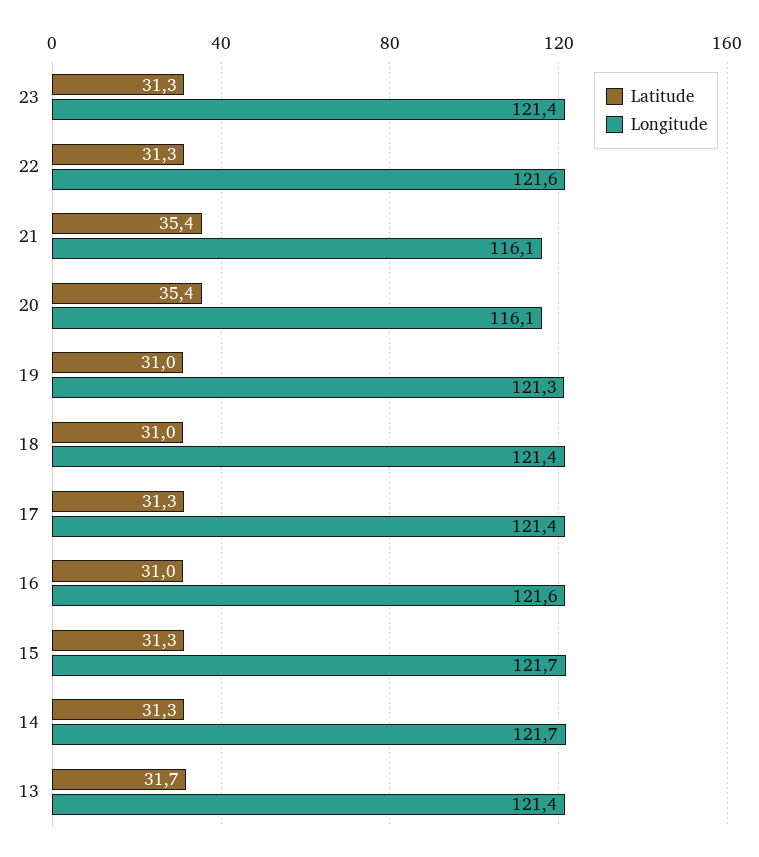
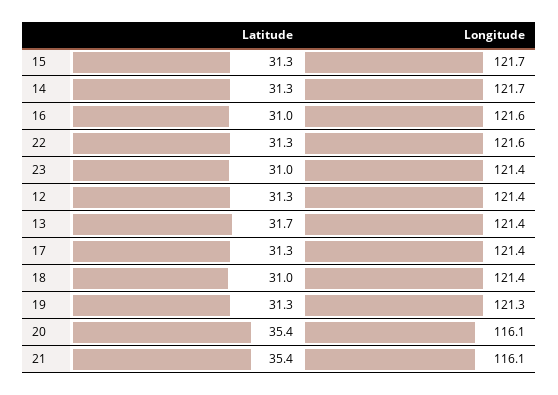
Latitude, 23: 31.3 -> 31
Latitude, 19: 31 -> 31.3
Latitude, 12: none -> 31.3
Longitude, 12: none -> 121.4

